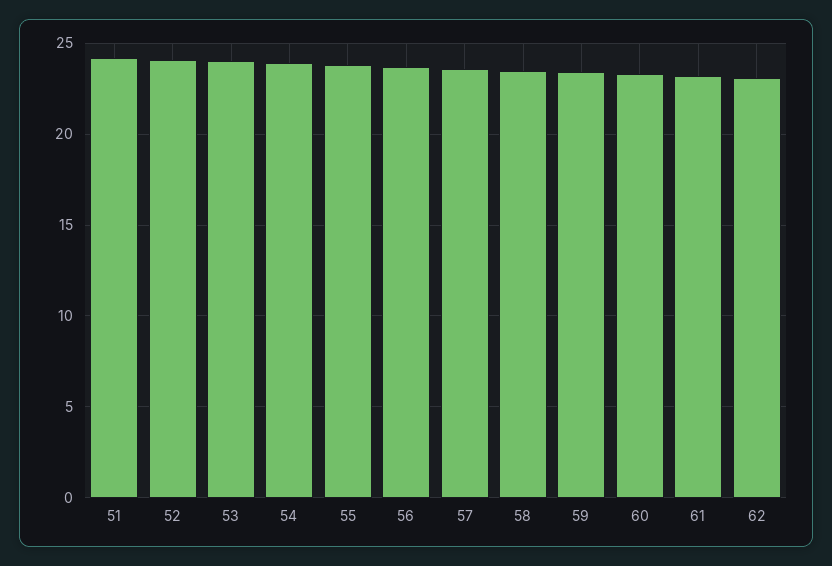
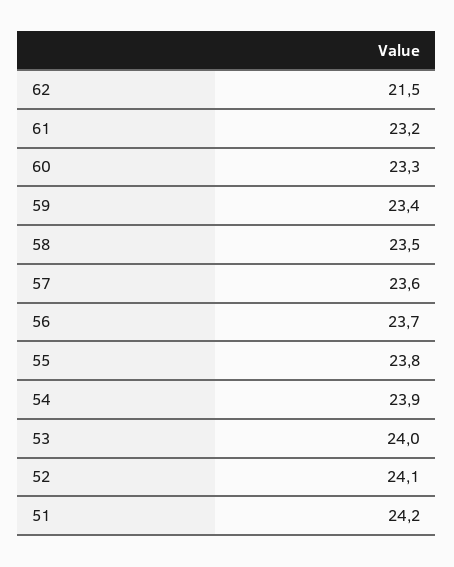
62: 23 -> 21.5

